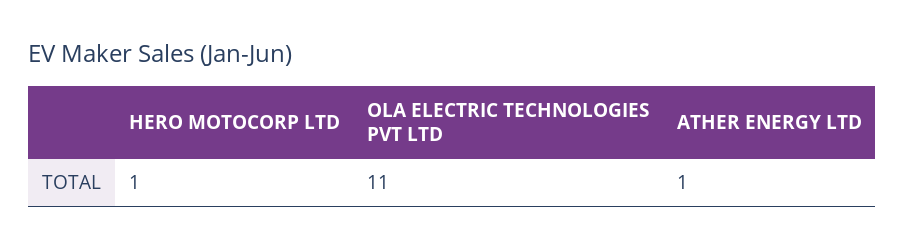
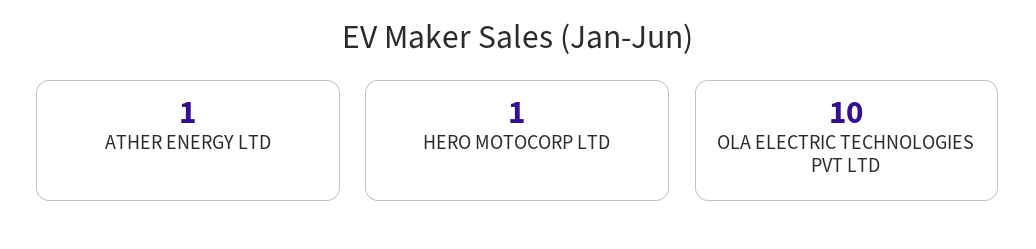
OLA ELECTRIC TECHNOLOGIES PVT LTD: 11 -> 10

